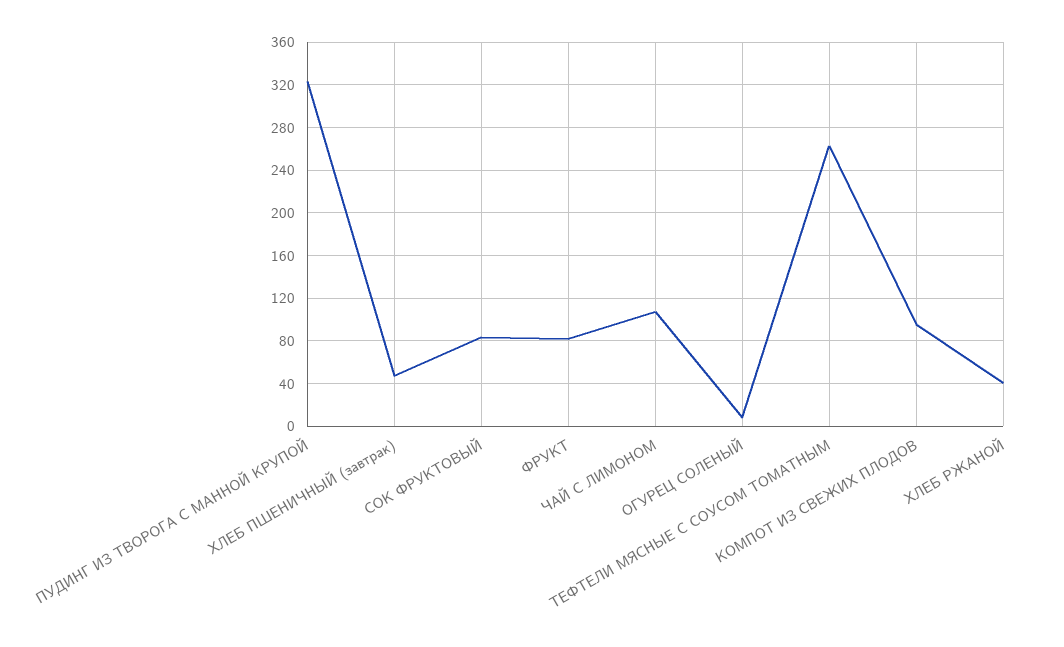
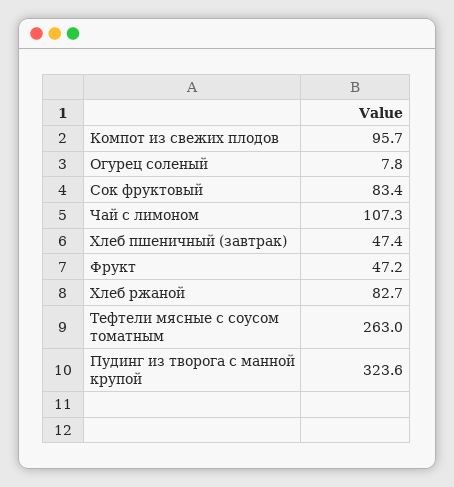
ФРУКТ: 80 -> 47.2
ХЛЕБ РЖАНОЙ: 40 -> 82.7

